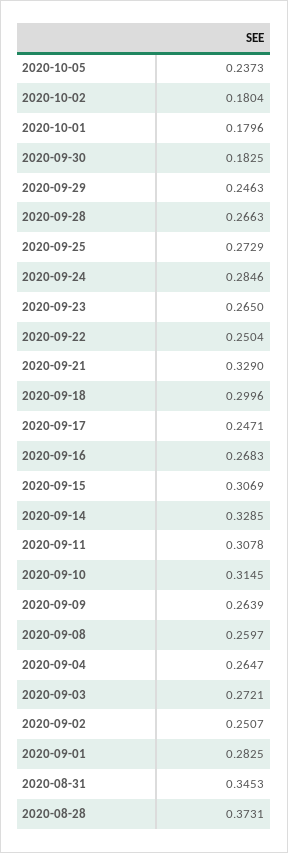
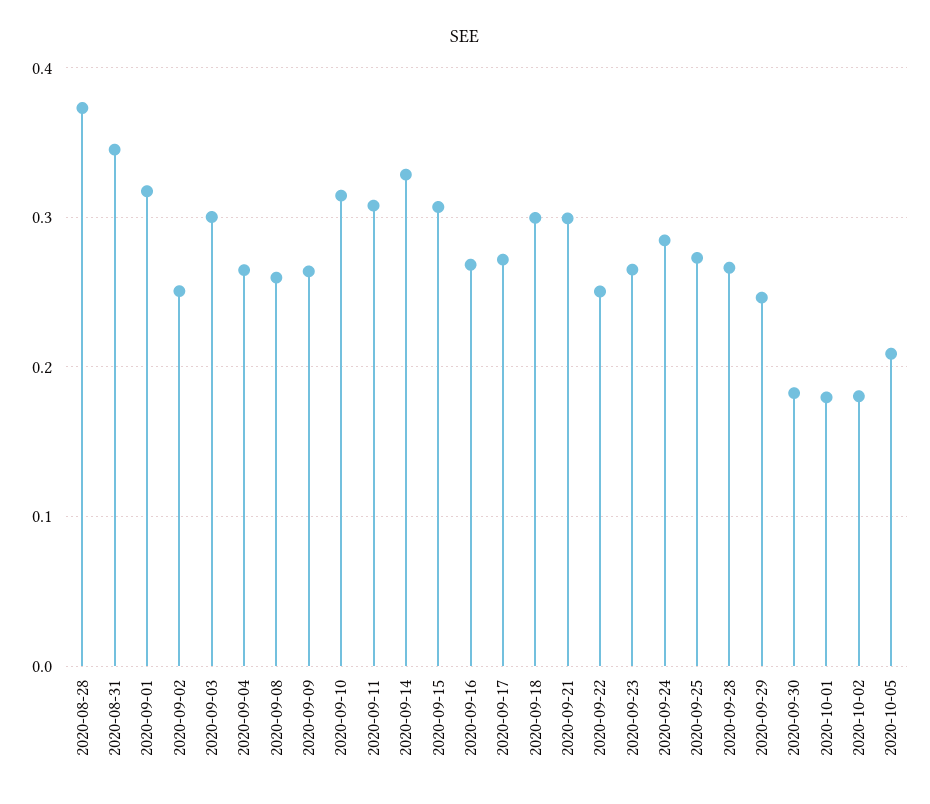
2020-10-05: 0.2373 -> 0.21
2020-09-21: 0.329 -> 0.3
2020-09-17: 0.2471 -> 0.27
2020-09-03: 0.2721 -> 0.3
2020-09-01: 0.2825 -> 0.32

